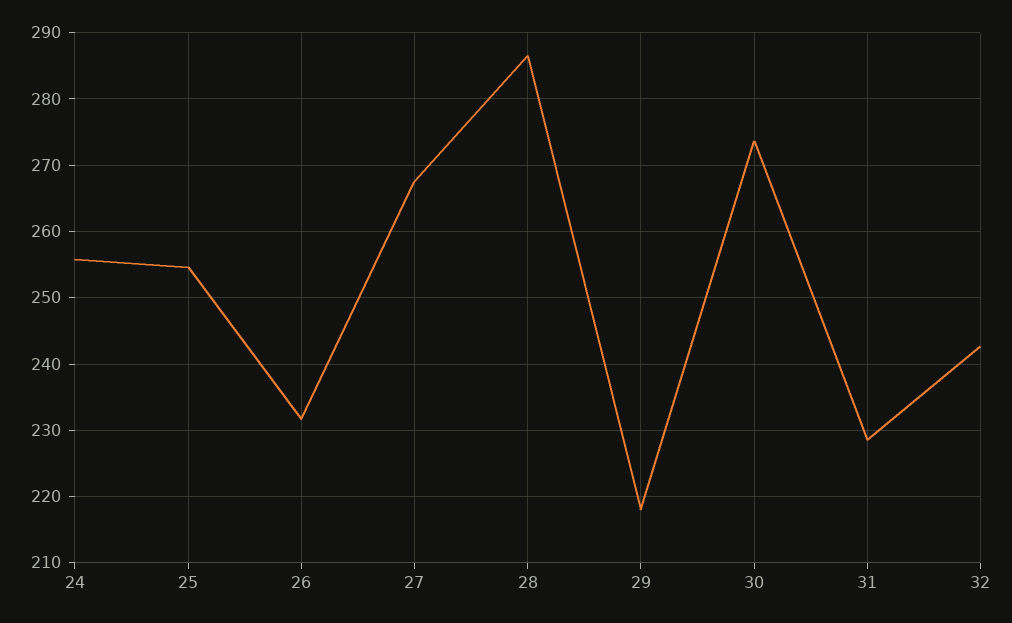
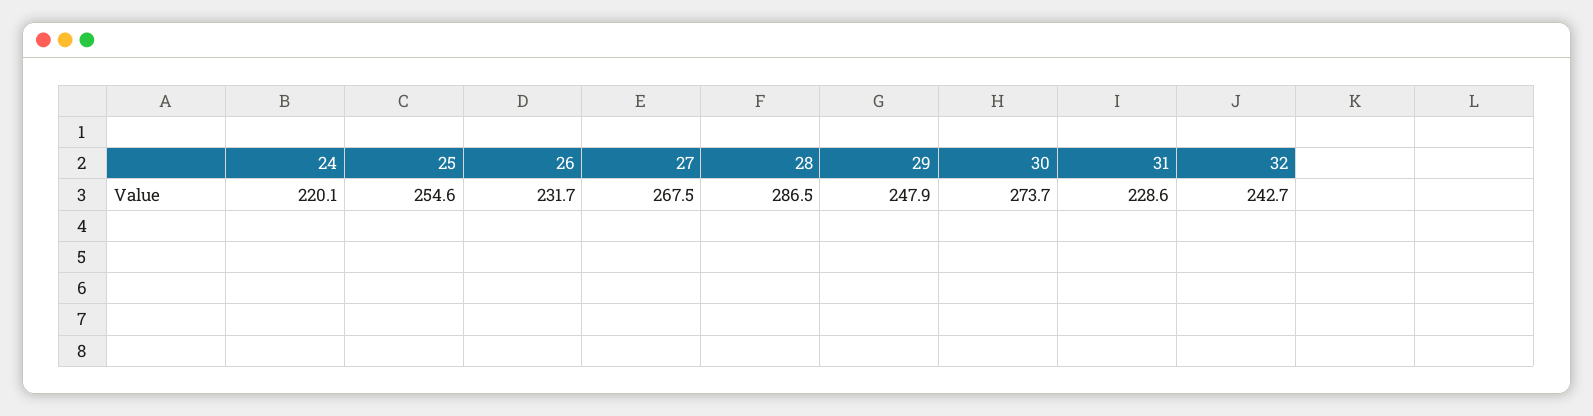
24: 256 -> 220.1
29: 218 -> 247.9

